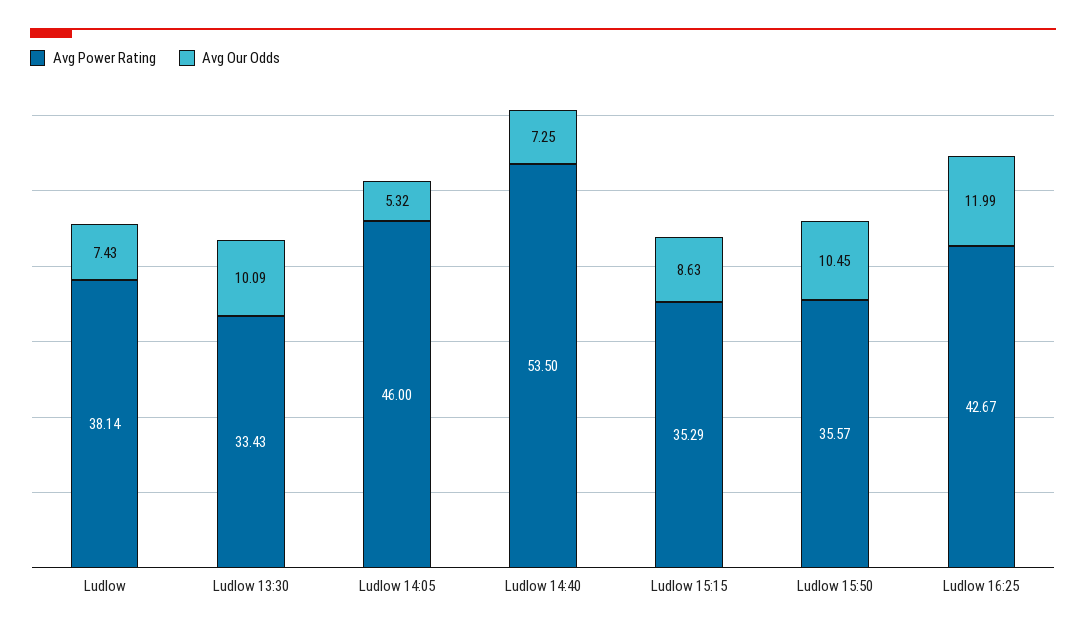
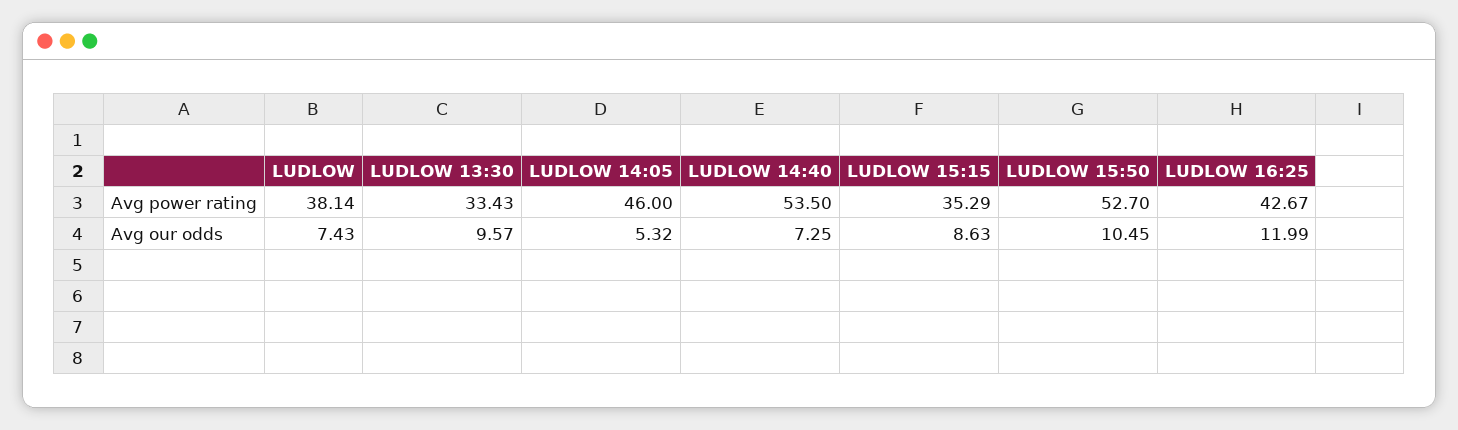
Avg Our Odds, Ludlow 13:30: 10.09 -> 9.57
Avg Power Rating, Ludlow 15:50: 35.57 -> 52.7

